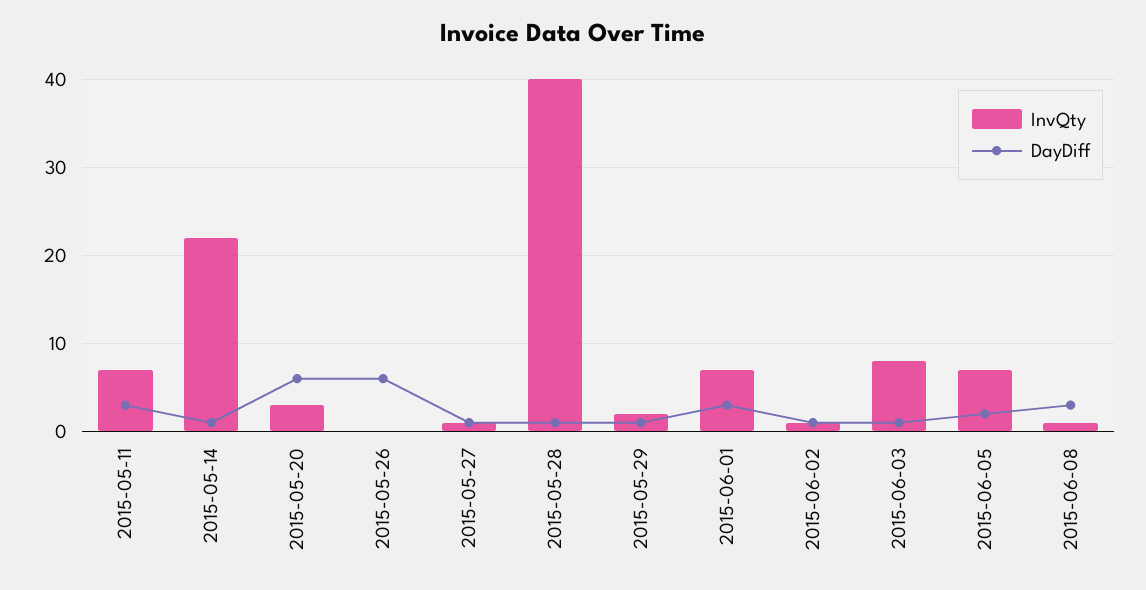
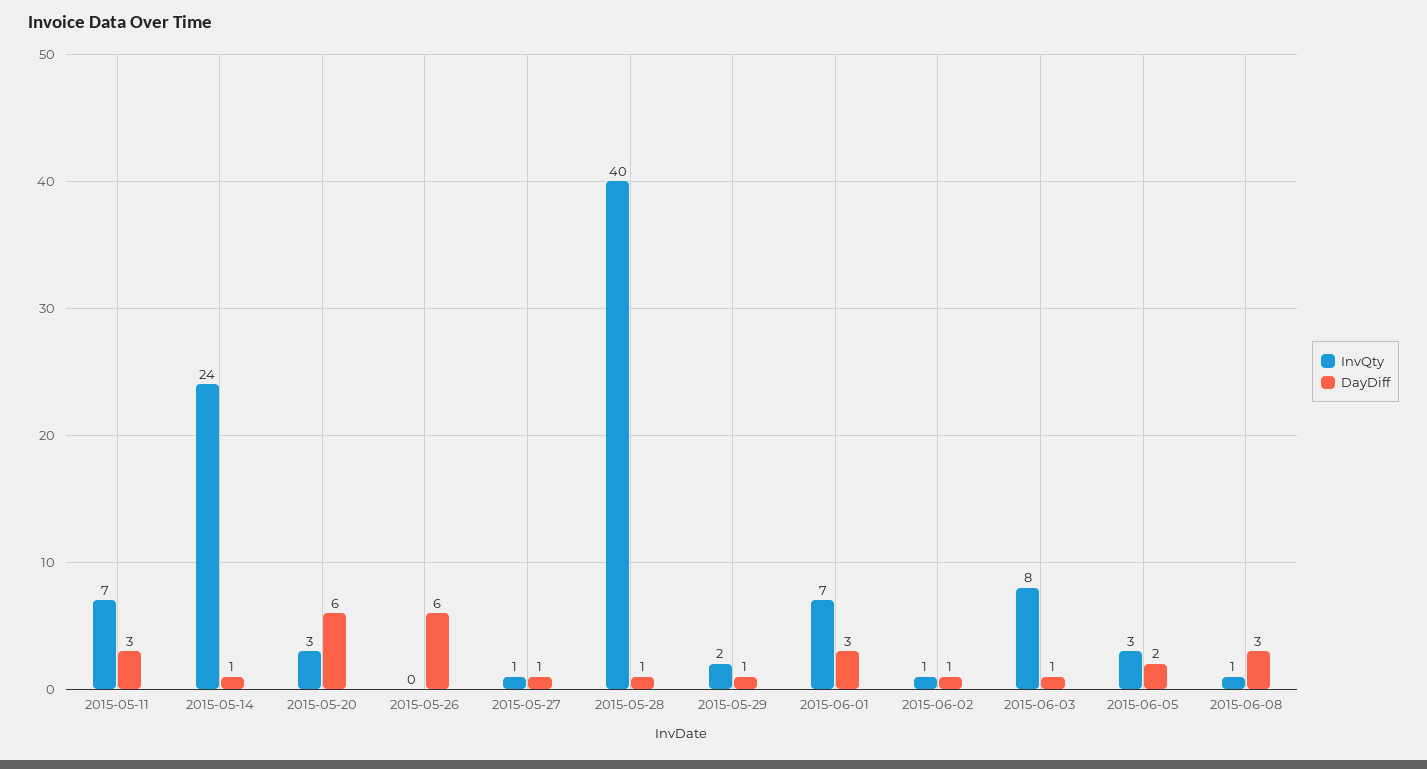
InvQty, 2015-05-14: 22 -> 24
InvQty, 2015-06-05: 7 -> 3

